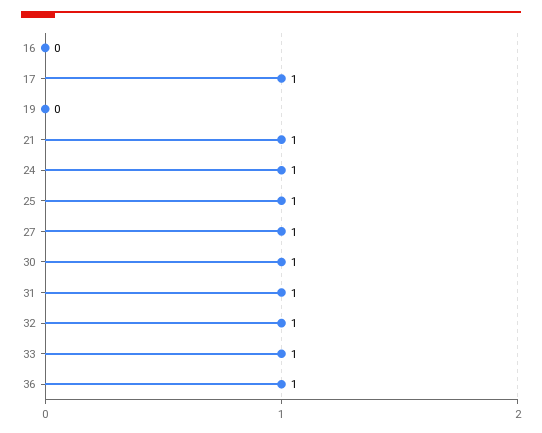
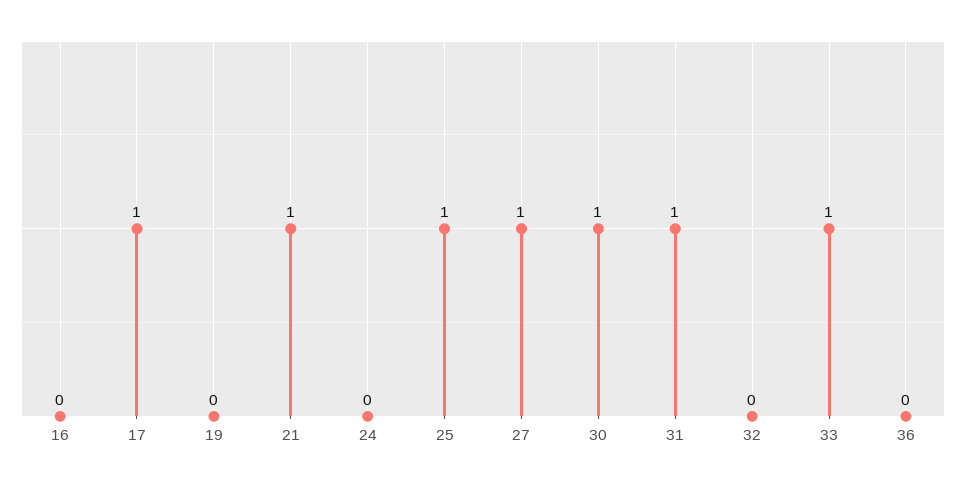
24: 1 -> 0
32: 1 -> 0
36: 1 -> 0

